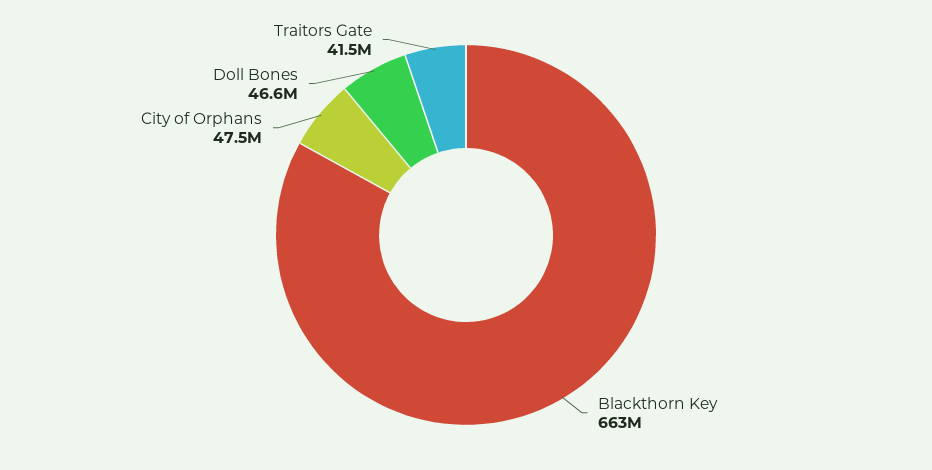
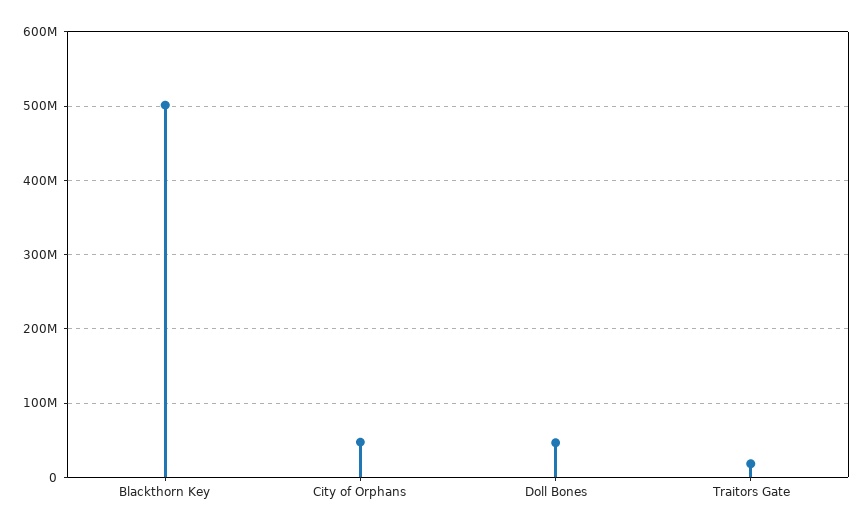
Blackthorn Key: 663000000 -> 500000000
Traitors Gate: 41500000 -> 20000000

